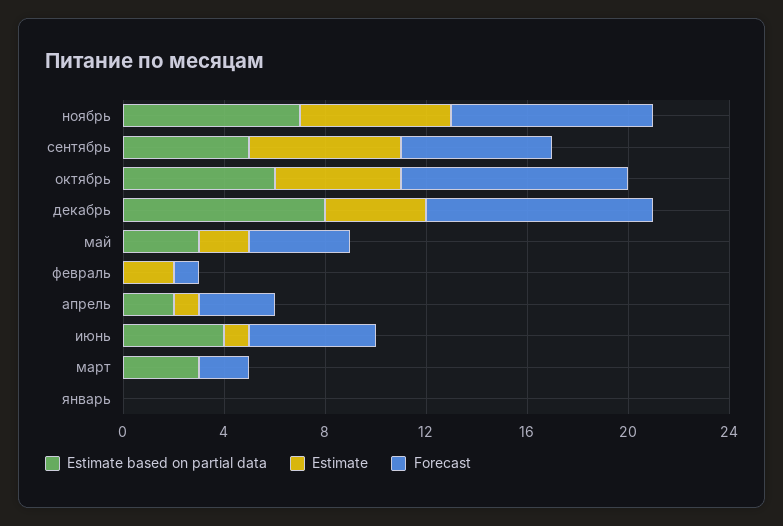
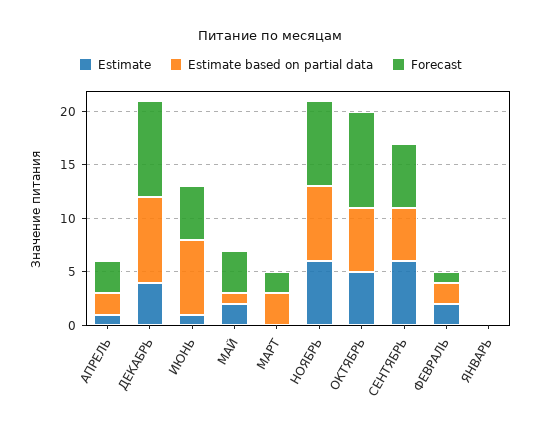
Estimate based on partial data, май: 3 -> 1
Estimate based on partial data, февраль: 0 -> 2
Estimate based on partial data, июнь: 4 -> 7

